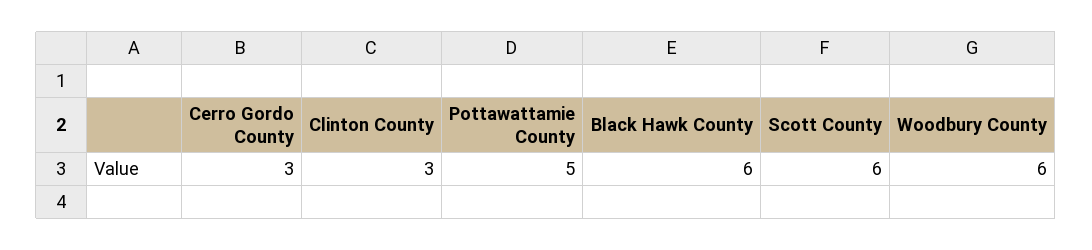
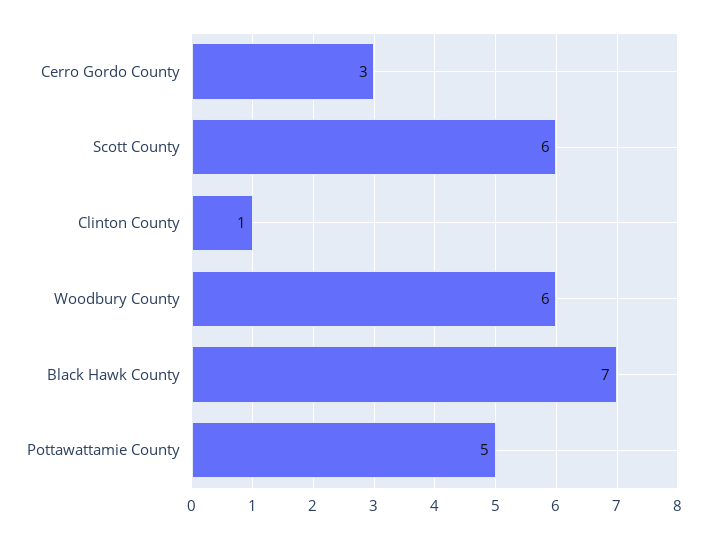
Clinton County: 3 -> 1
Black Hawk County: 6 -> 7

